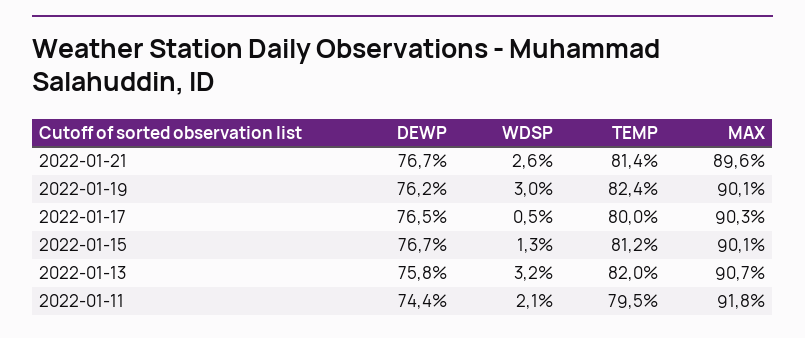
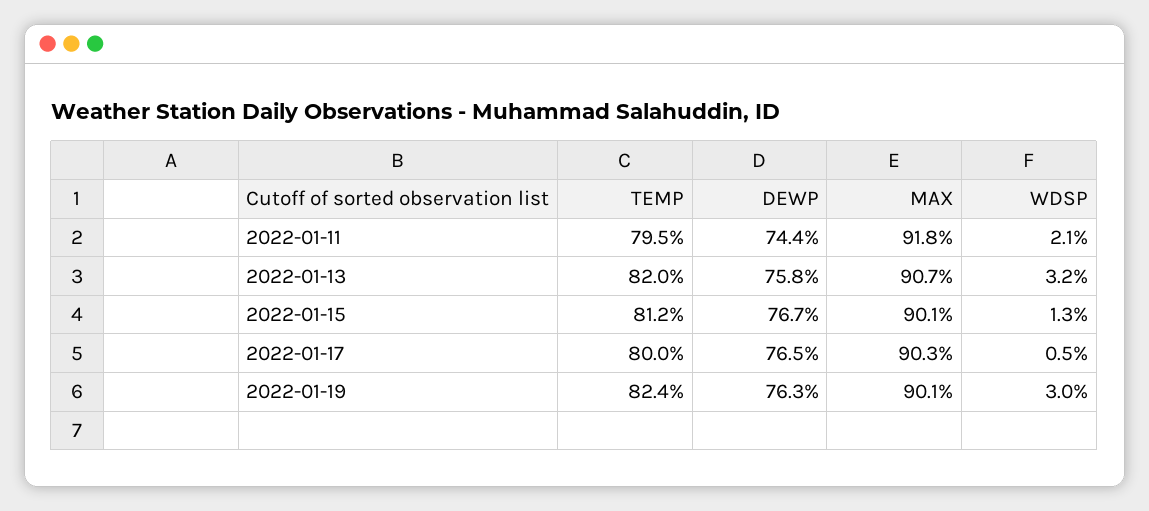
DEWP, 2022-01-21: 76.7 -> none
WDSP, 2022-01-21: 2.6 -> none
TEMP, 2022-01-21: 81.4 -> none
MAX, 2022-01-21: 89.6 -> none
DEWP, 2022-01-19: 76.2 -> 76.3

